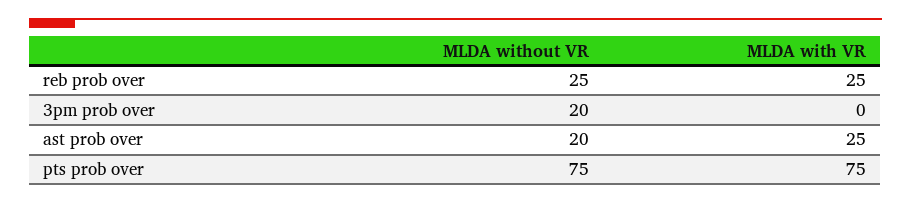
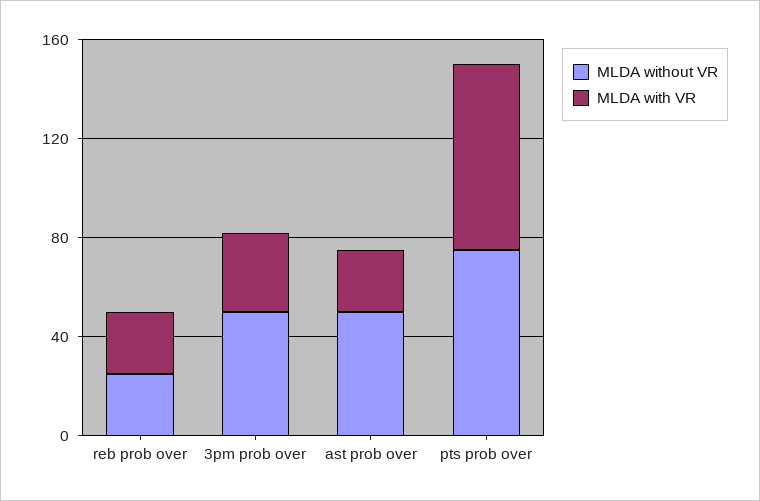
MLDA without VR, 3pm prob over: 20 -> 50
MLDA with VR, 3pm prob over: 0 -> 30
MLDA without VR, ast prob over: 20 -> 50

